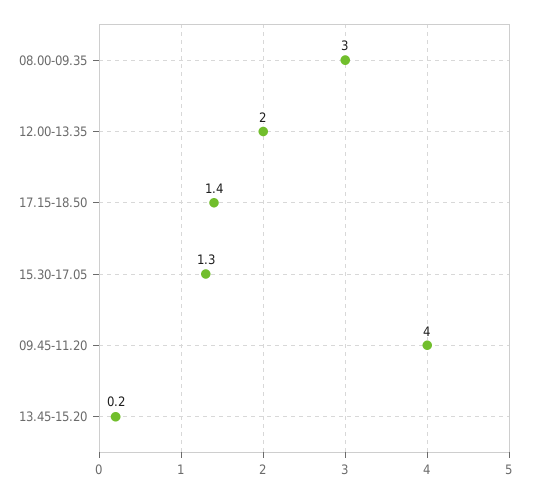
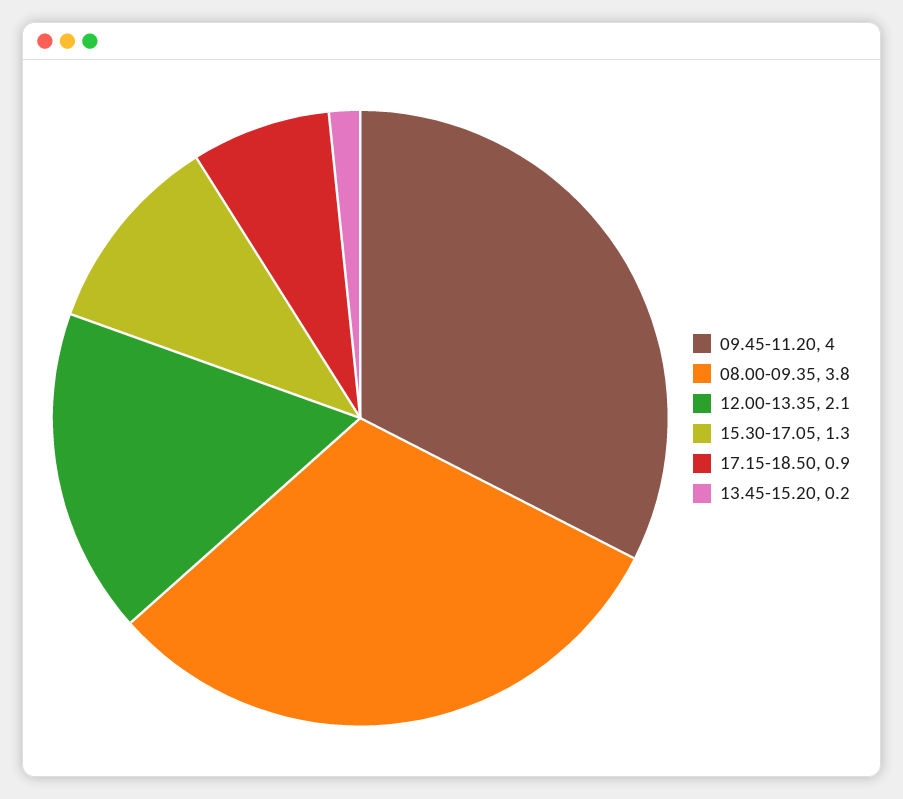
08.00-09.35: 3 -> 3.8
12.00-13.35: 2 -> 2.1
17.15-18.50: 1.4 -> 0.9

